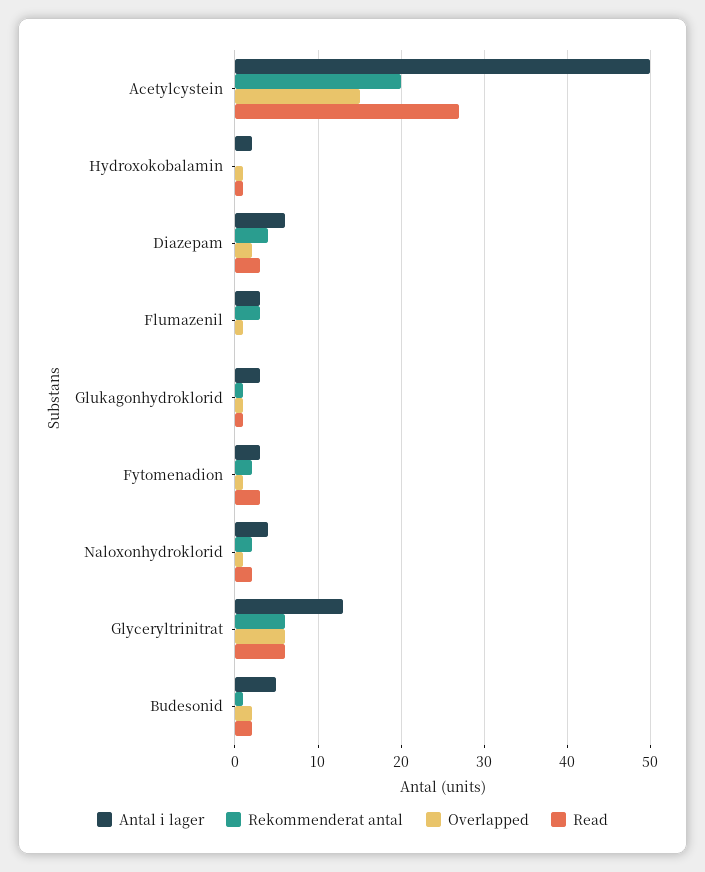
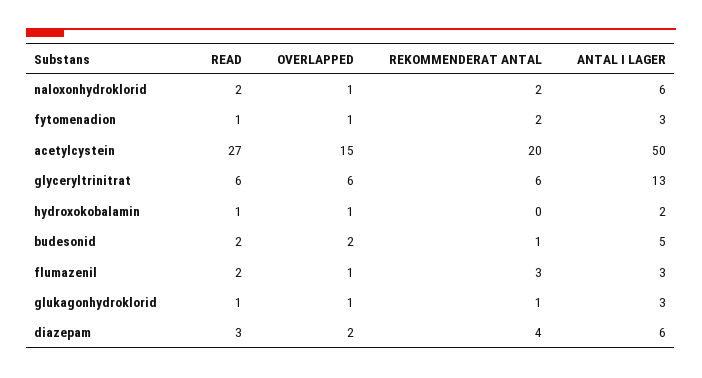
Read, Flumazenil: 0 -> 2
Read, Fytomenadion: 3 -> 1
Antal i lager, Naloxonhydroklorid: 4 -> 6

